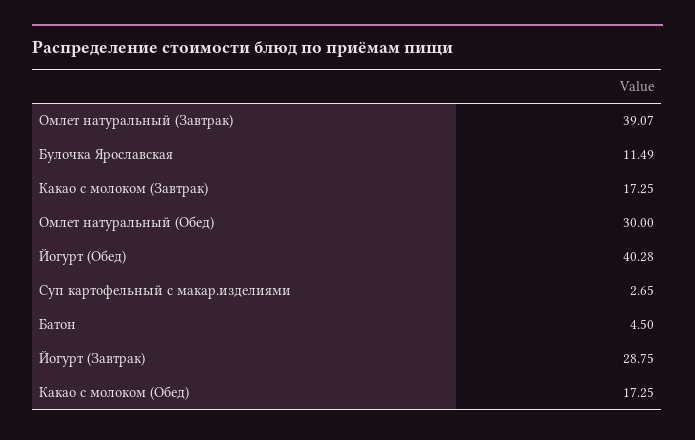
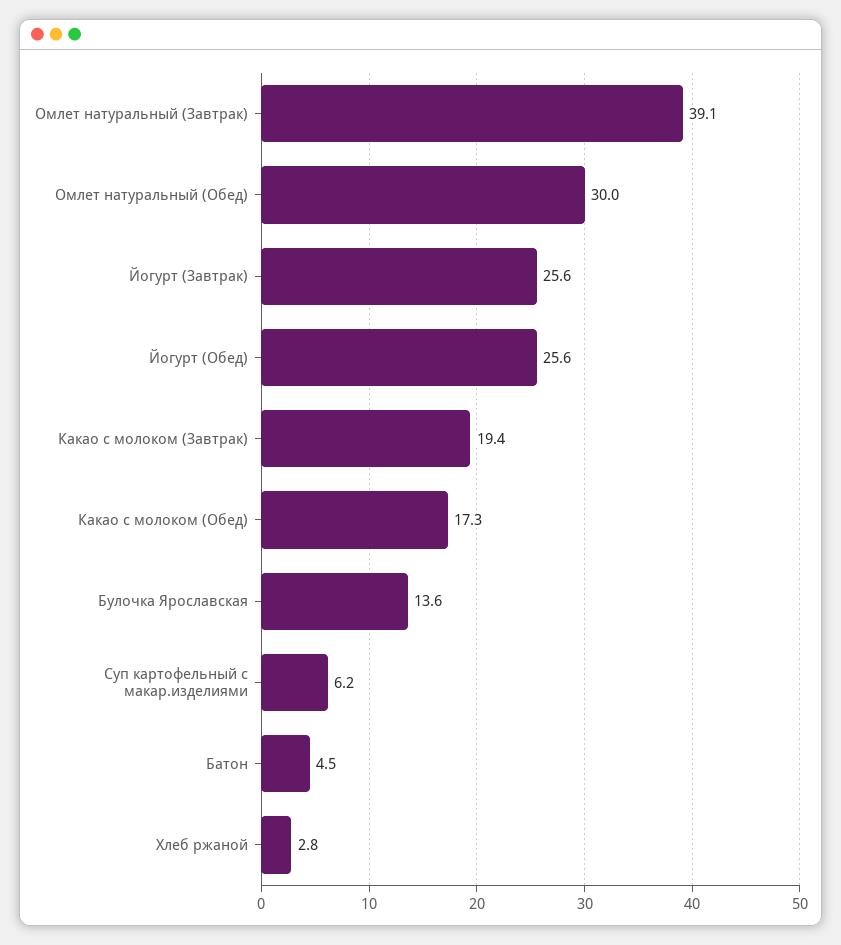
Булочка Ярославская: 11.49 -> 13.6
Какао с молоком (Завтрак): 17.25 -> 19.4
Йогурт (Обед): 40.28 -> 25.6
Суп картофельный с макар.изделиями: 2.65 -> 6.2
Йогурт (Завтрак): 28.75 -> 25.6
Хлеб ржаной: none -> 2.8

